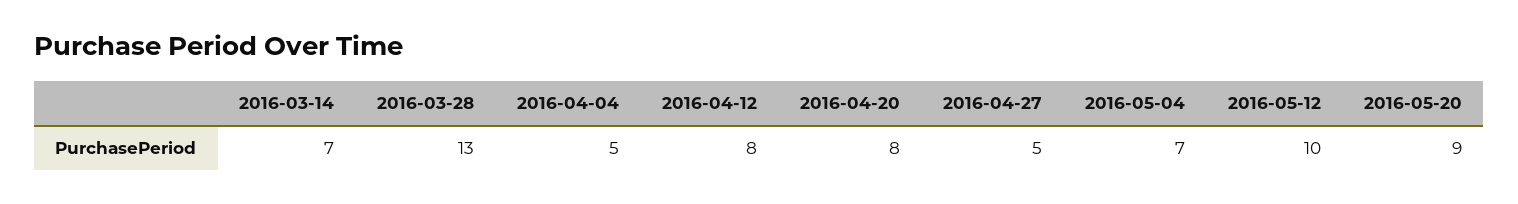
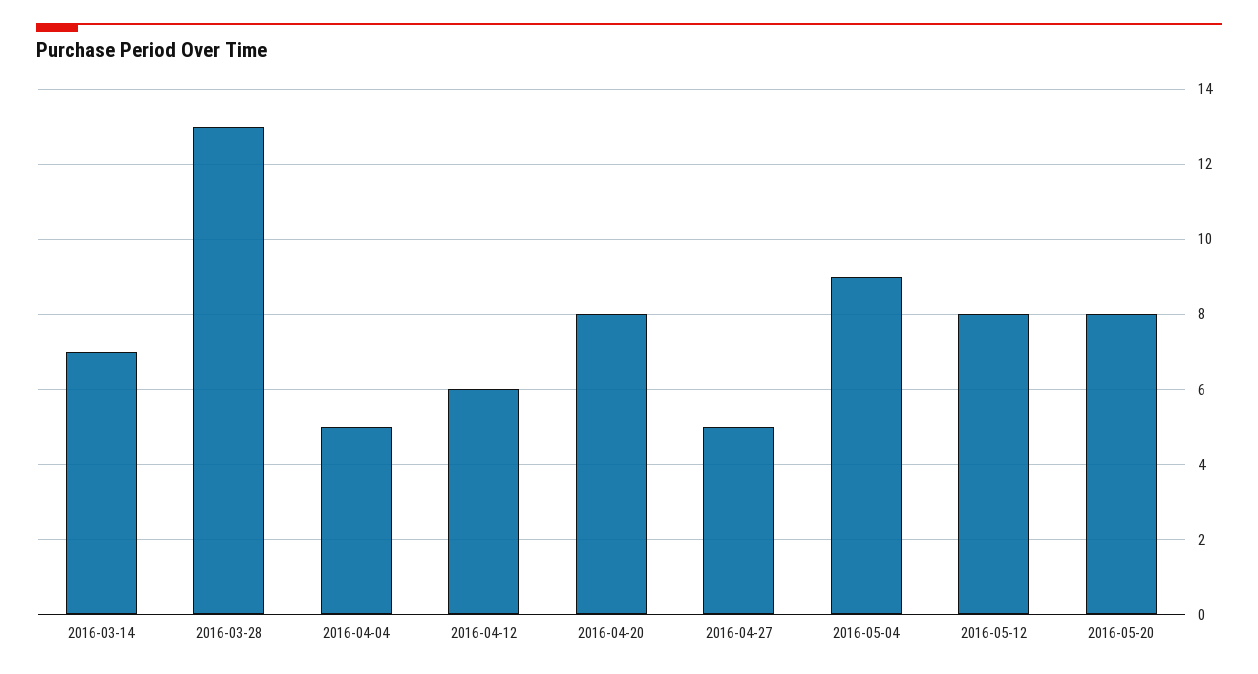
2016-04-12: 8 -> 6
2016-05-04: 7 -> 9
2016-05-12: 10 -> 8
2016-05-20: 9 -> 8

